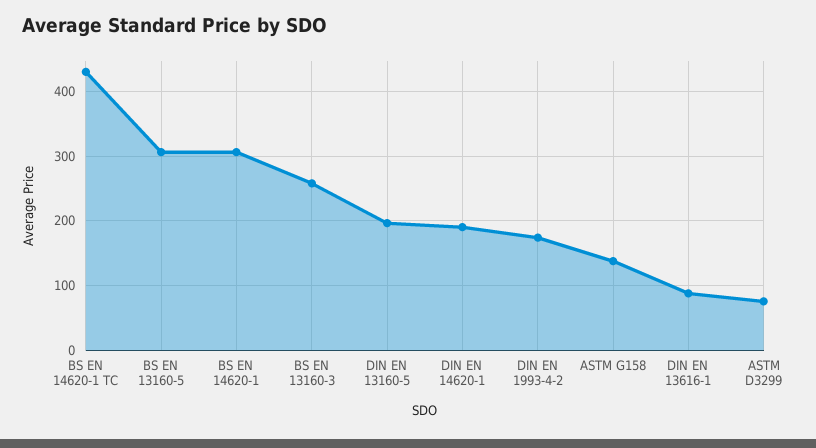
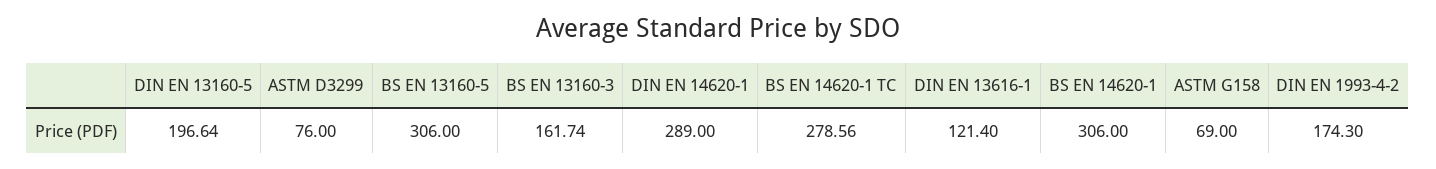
BS EN 14620-1 TC: 430 -> 278.56
BS EN 13160-3: 260 -> 161.74
DIN EN 14620-1: 190 -> 289
ASTM G158: 140 -> 69
DIN EN 13616-1: 90 -> 121.4

